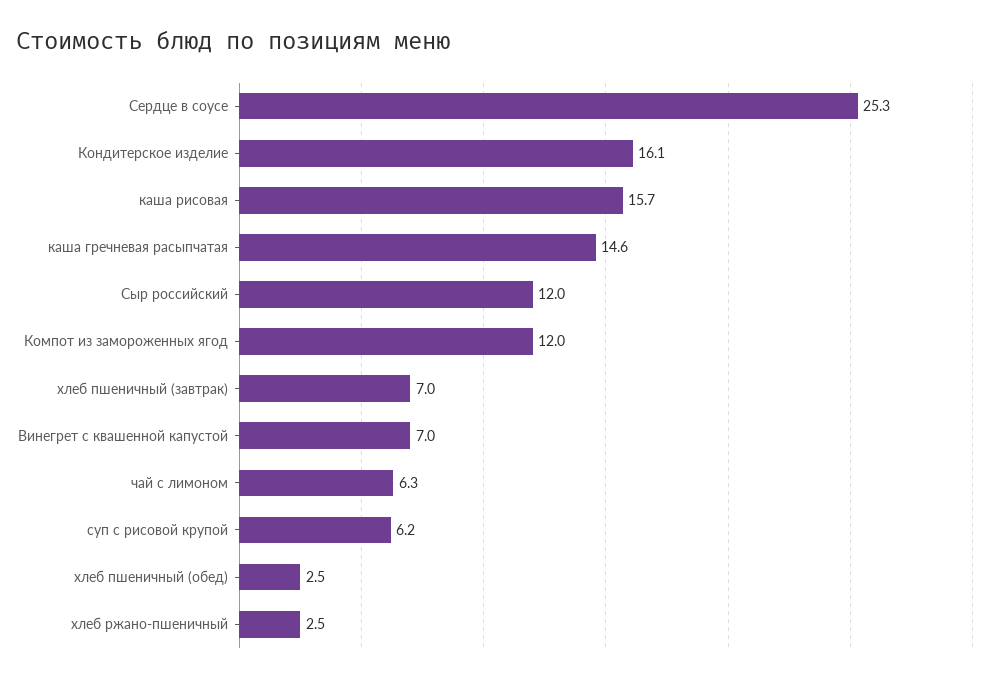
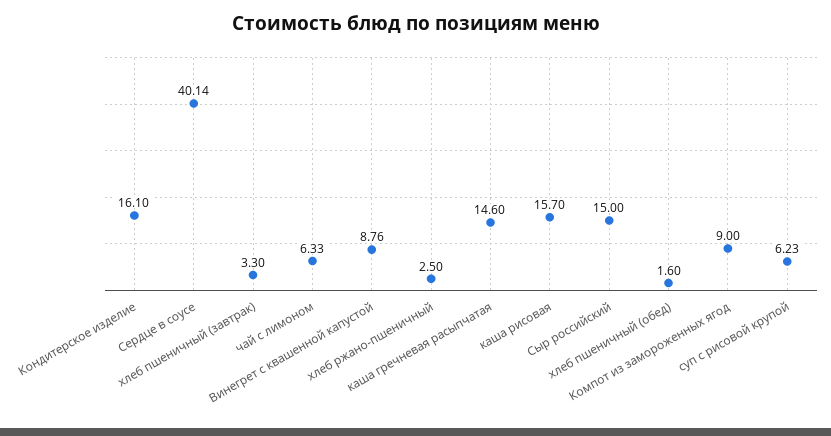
Сердце в соусе: 25.3 -> 40.14
Сыр российский: 12 -> 15
Компот из замороженных ягод: 12 -> 9
хлеб пшеничный (завтрак): 7 -> 3.3
Винегрет с квашенной капустой: 7 -> 8.76
хлеб пшеничный (обед): 2.5 -> 1.6

